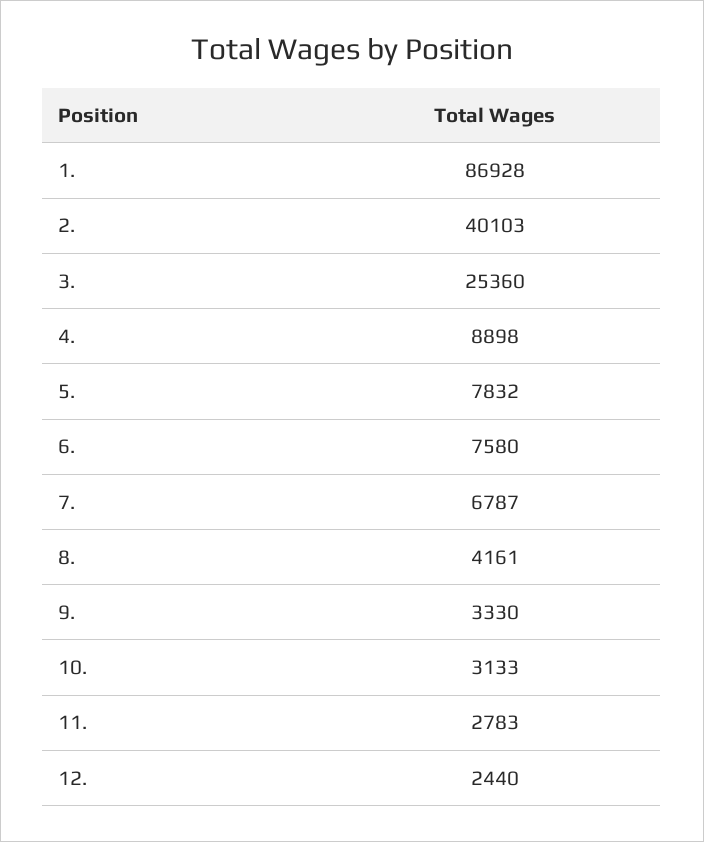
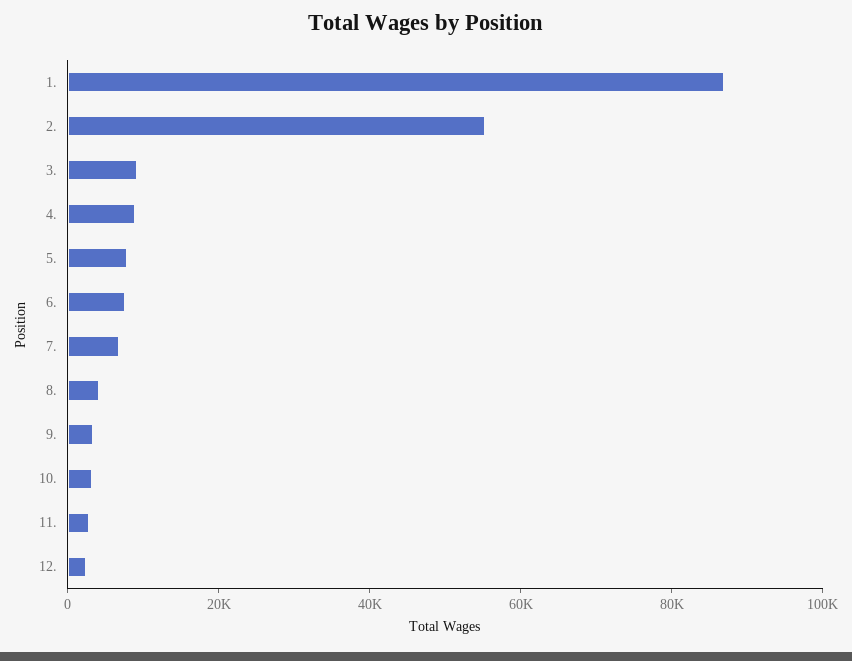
2.: 40103 -> 55000
3.: 25360 -> 10000

